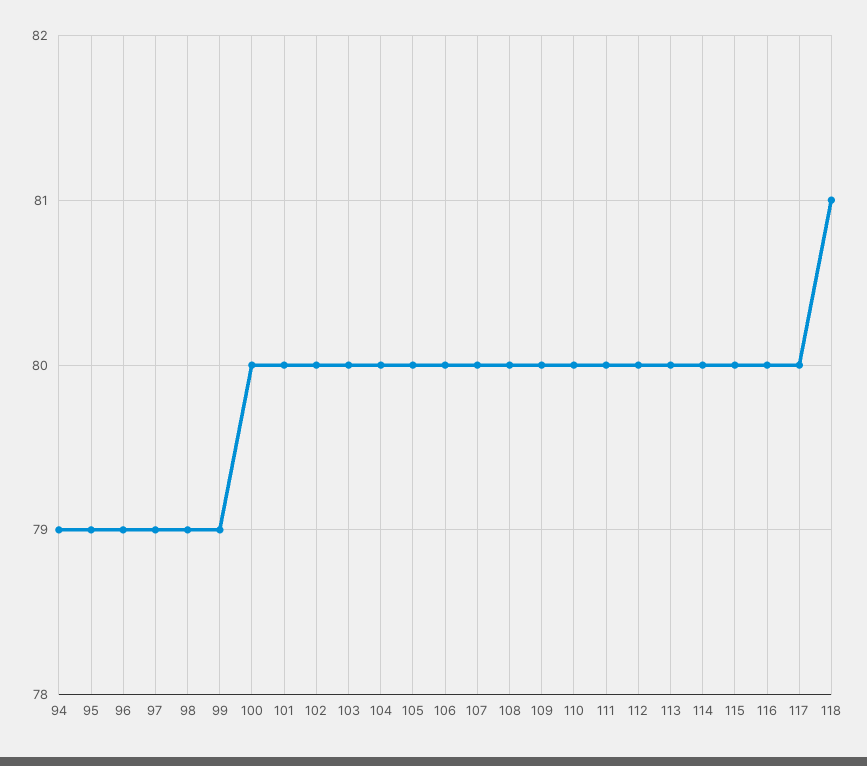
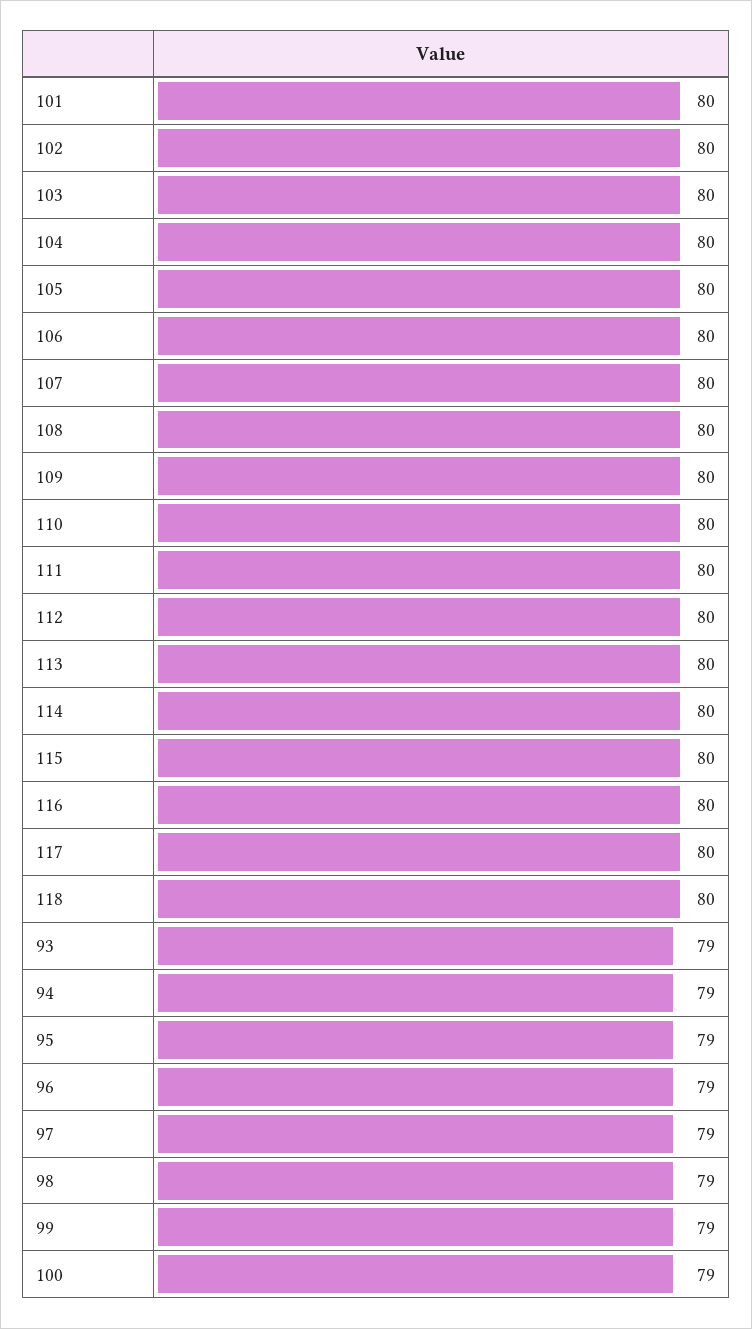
100: 80 -> 79
118: 81 -> 80
93: none -> 79

